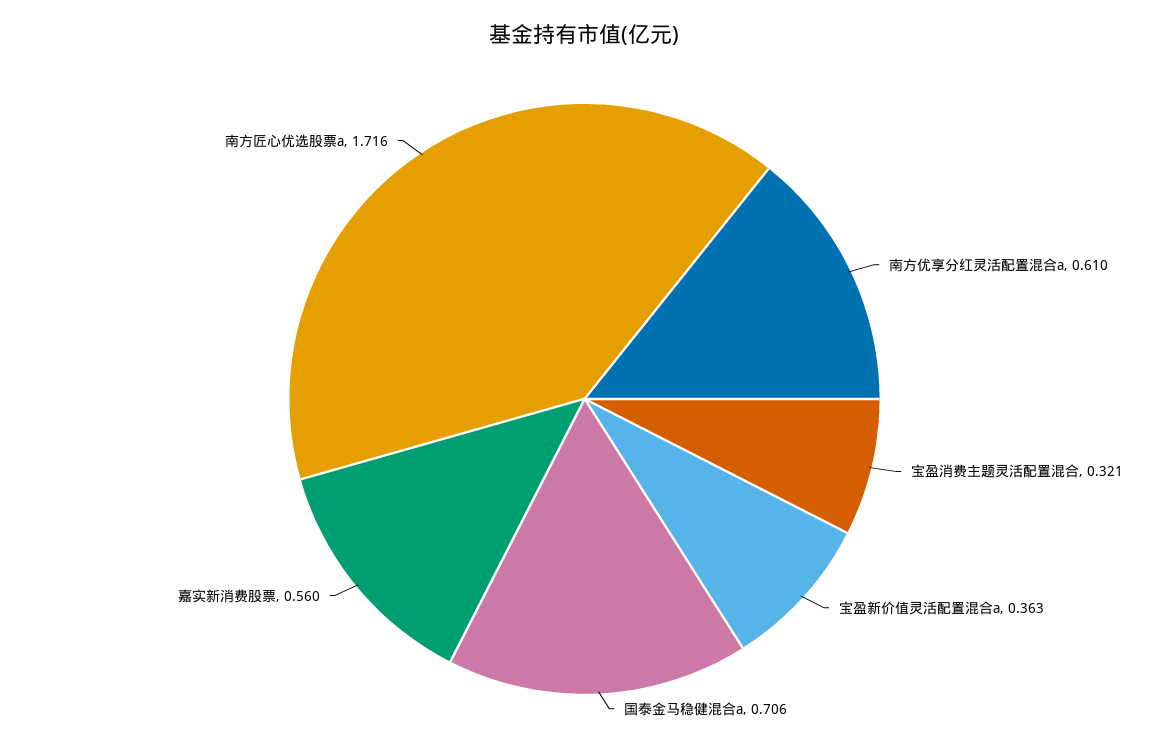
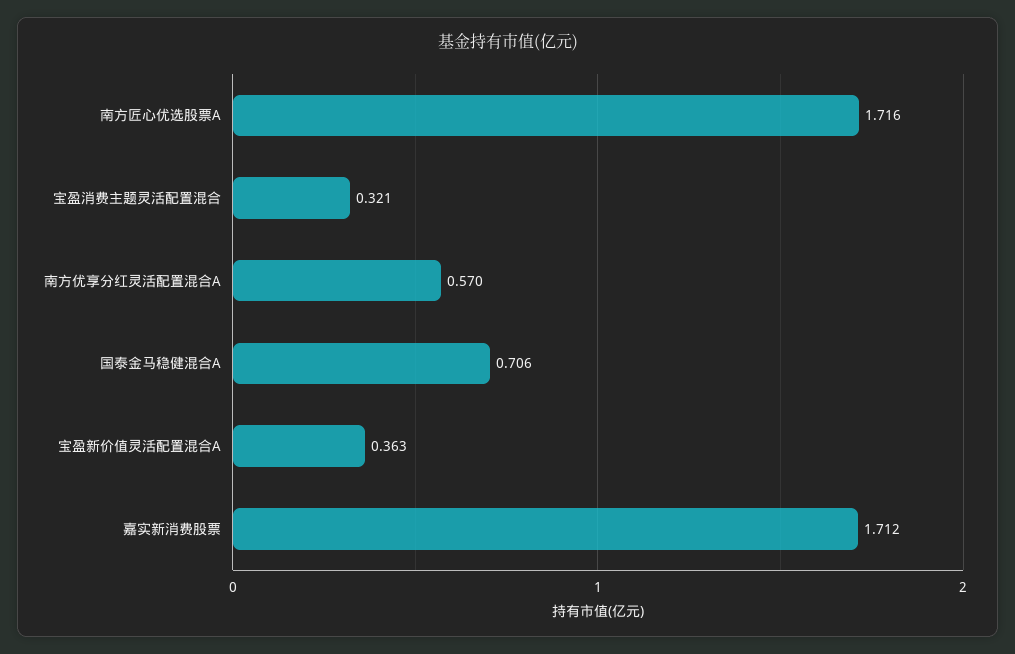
南方优享分红灵活配置混合a: 0.61 -> 0.57
嘉实新消费股票: 0.56 -> 1.712

